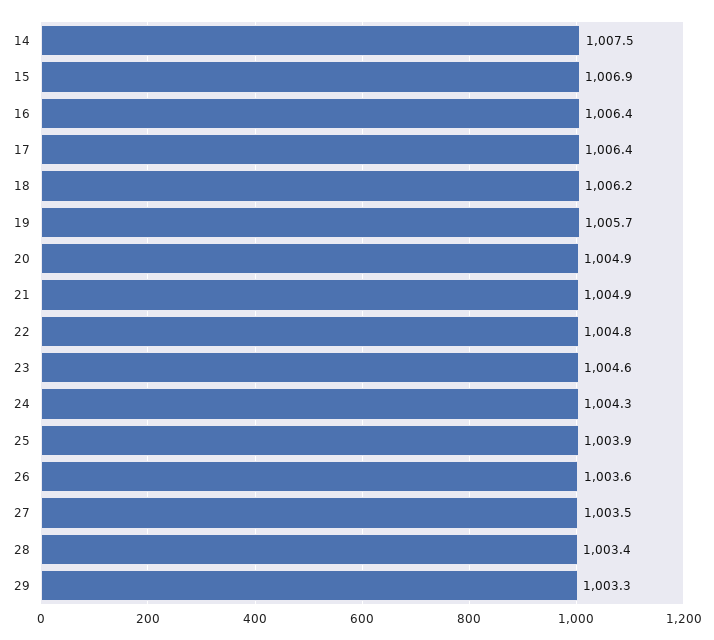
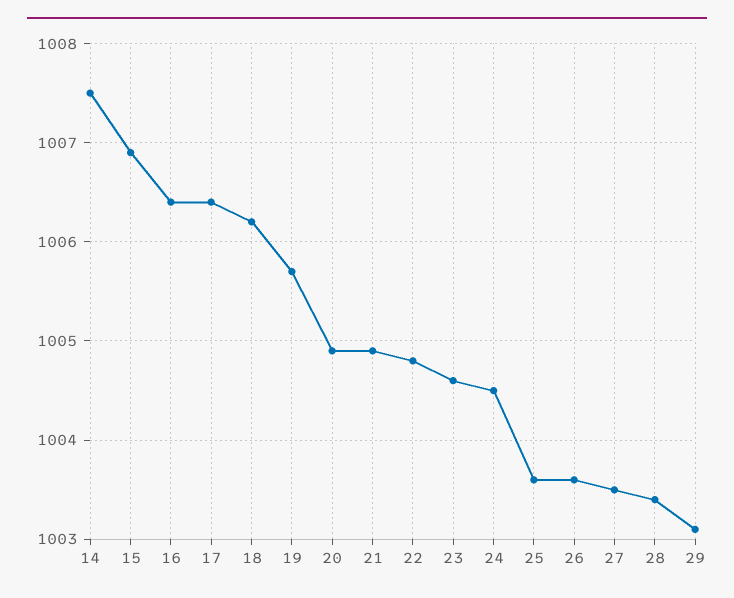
24: 1004.3 -> 1004.5
25: 1003.9 -> 1003.6
29: 1003.3 -> 1003.1

